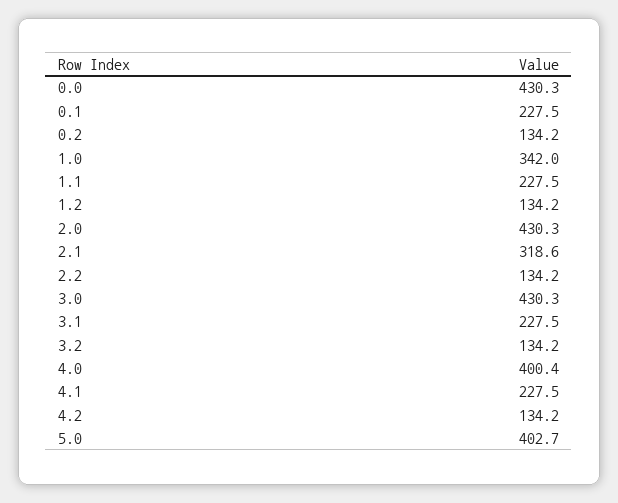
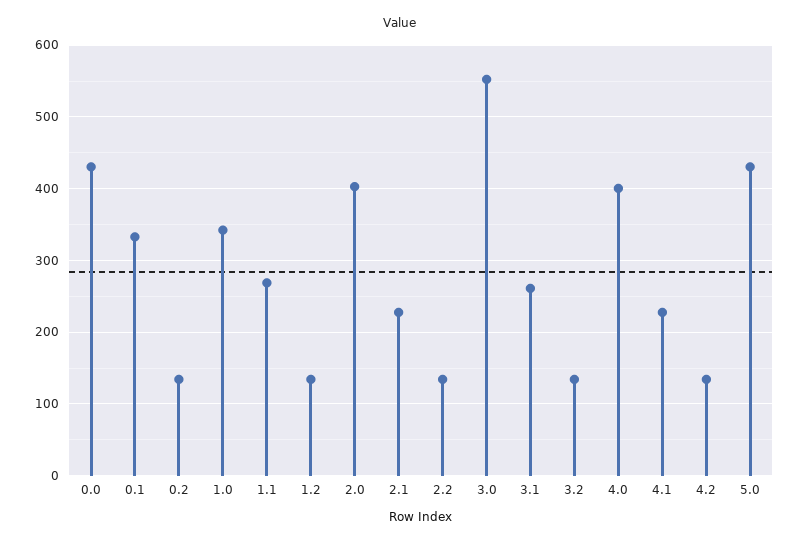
0.1: 227.5 -> 330
1.1: 227.5 -> 270
2.0: 430.3 -> 400
2.1: 318.6 -> 230
3.0: 430.3 -> 550
3.1: 227.5 -> 260
5.0: 402.7 -> 430

